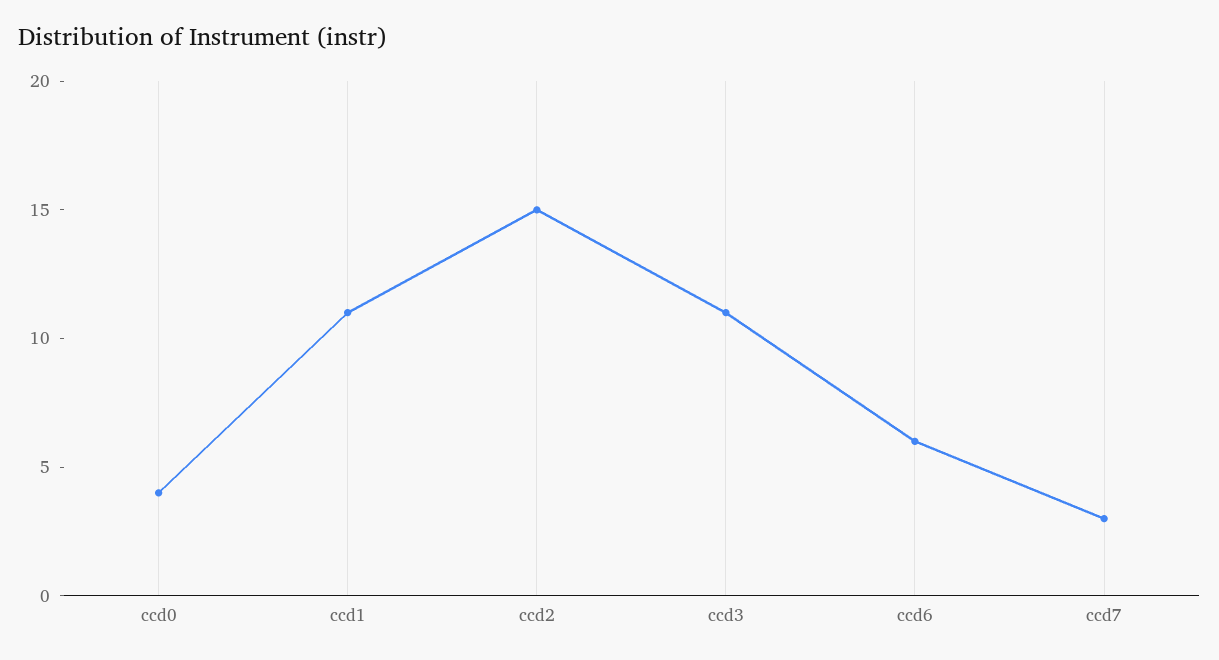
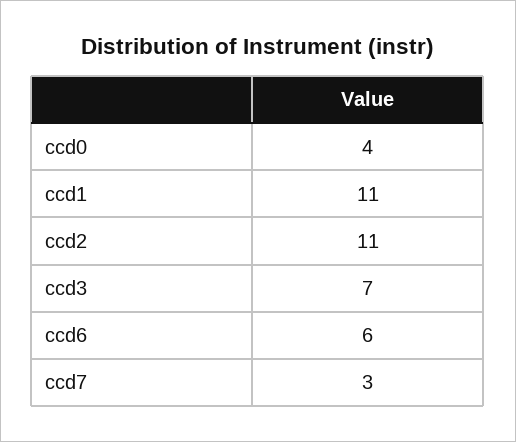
ccd2: 15 -> 11
ccd3: 11 -> 7

